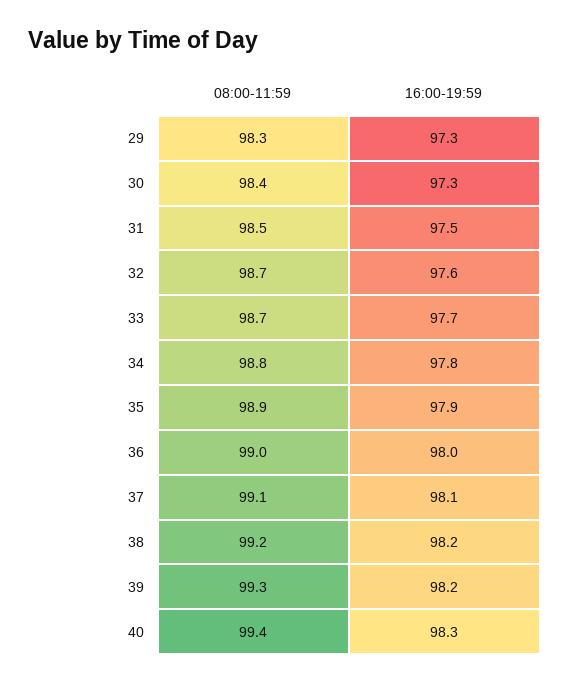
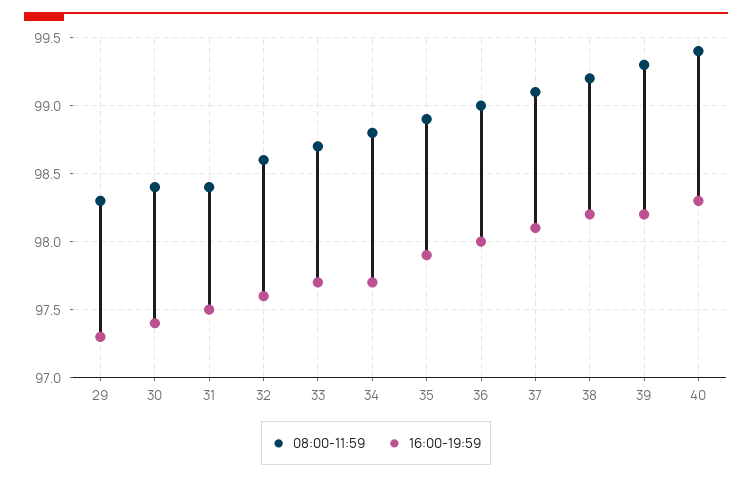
16:00-19:59, 30: 97.3 -> 97.4
08:00-11:59, 31: 98.5 -> 98.4
08:00-11:59, 32: 98.7 -> 98.6
16:00-19:59, 34: 97.8 -> 97.7

